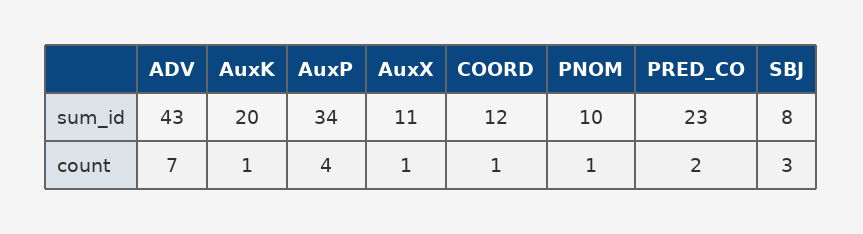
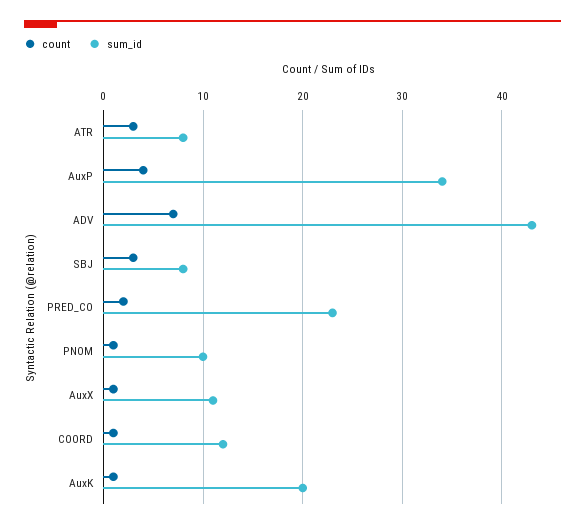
count, ATR: none -> 3
sum_id, ATR: none -> 8

